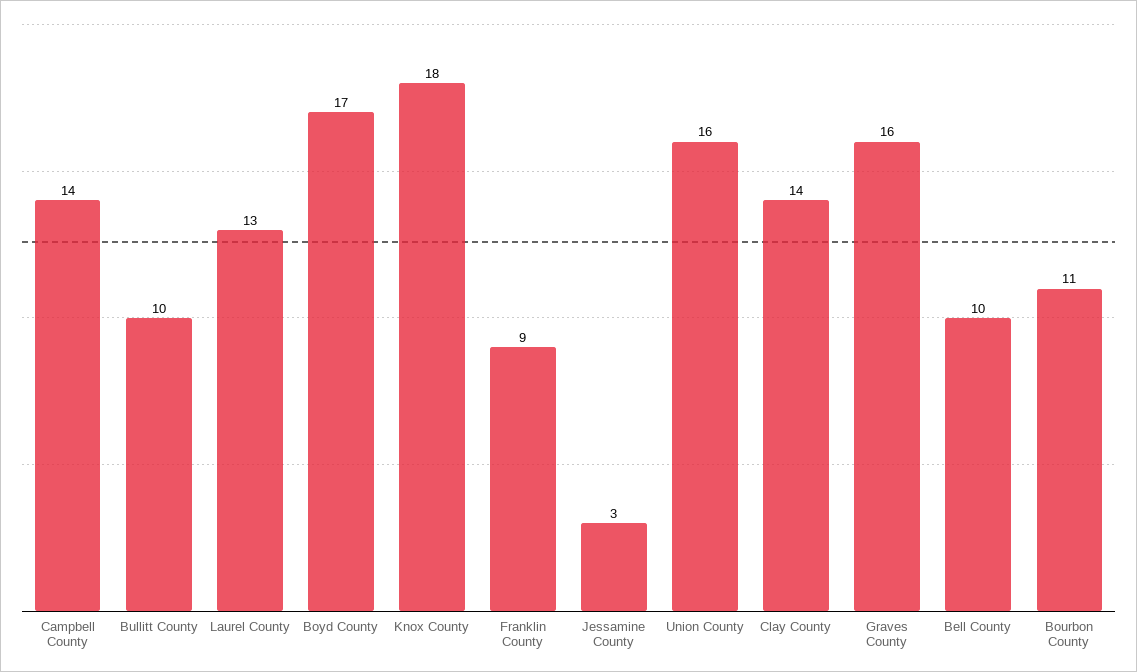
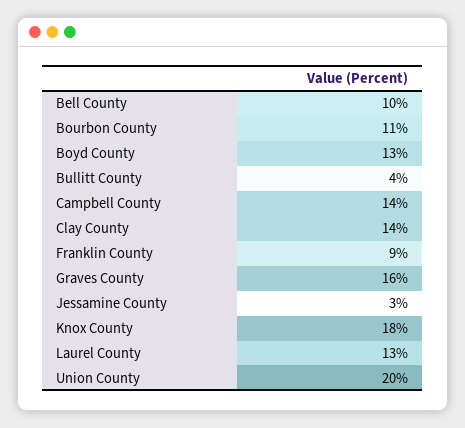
Bullitt County: 10 -> 4
Boyd County: 17 -> 13
Union County: 16 -> 20

